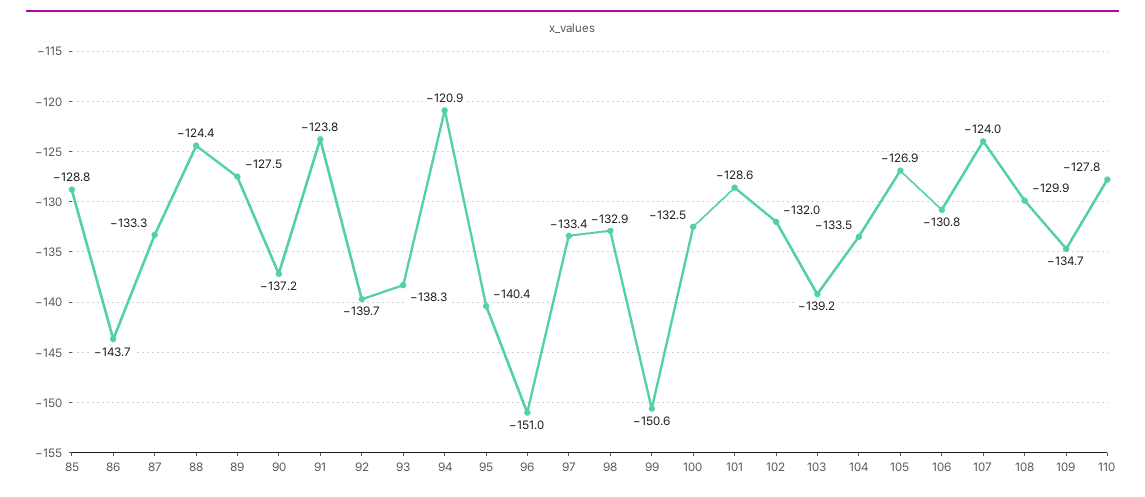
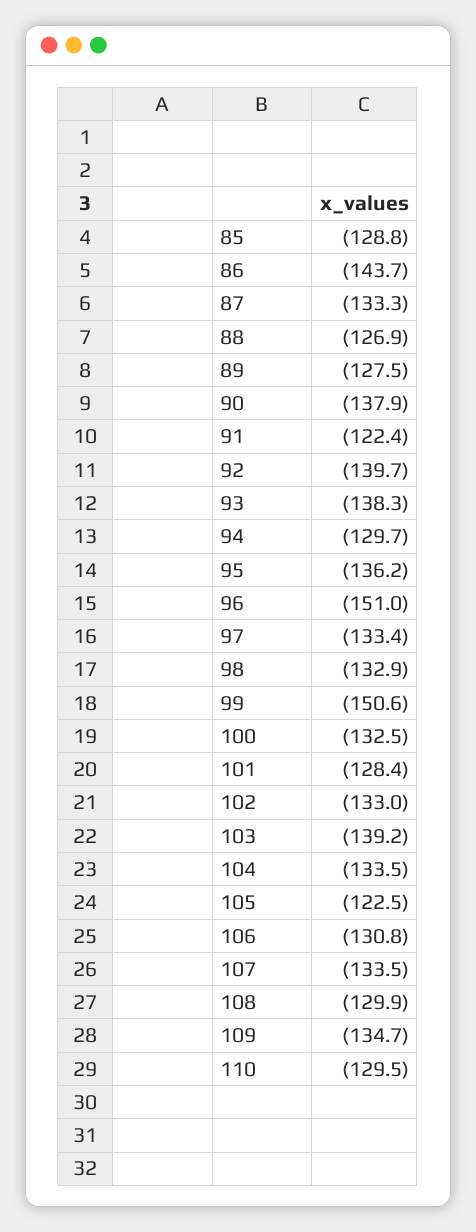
88: -124.4 -> -126.9
90: -137.2 -> -137.9
91: -123.8 -> -122.4
94: -120.9 -> -129.7
95: -140.4 -> -136.2
101: -128.6 -> -128.4
102: -132 -> -133
105: -126.9 -> -122.5
107: -124 -> -133.5
110: -127.8 -> -129.5

